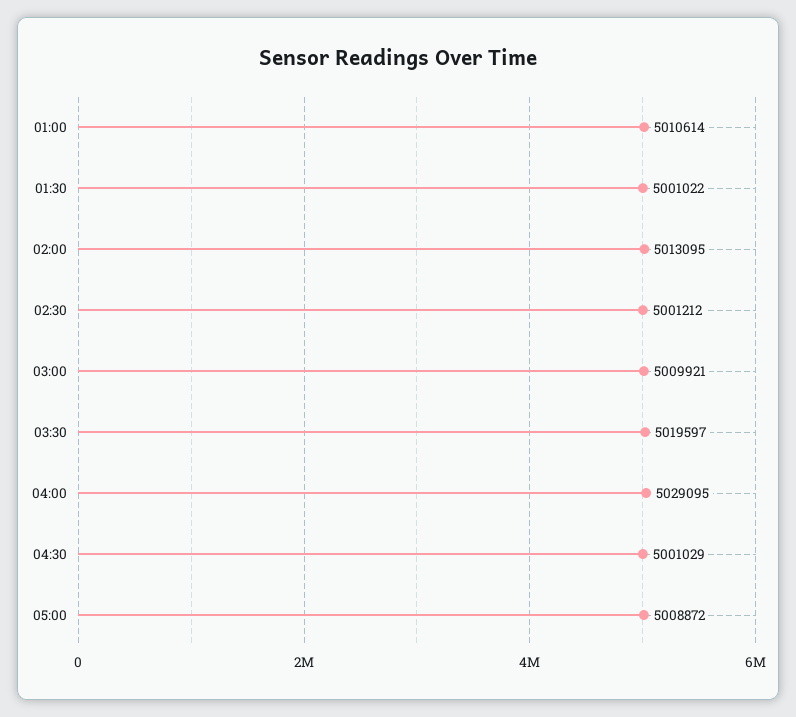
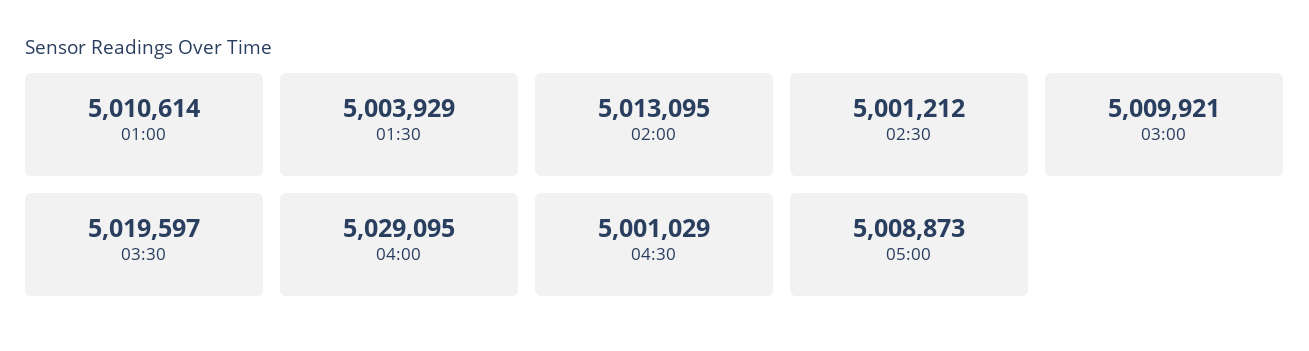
01:30: 5001022 -> 5003929
05:00: 5008872 -> 5008873

